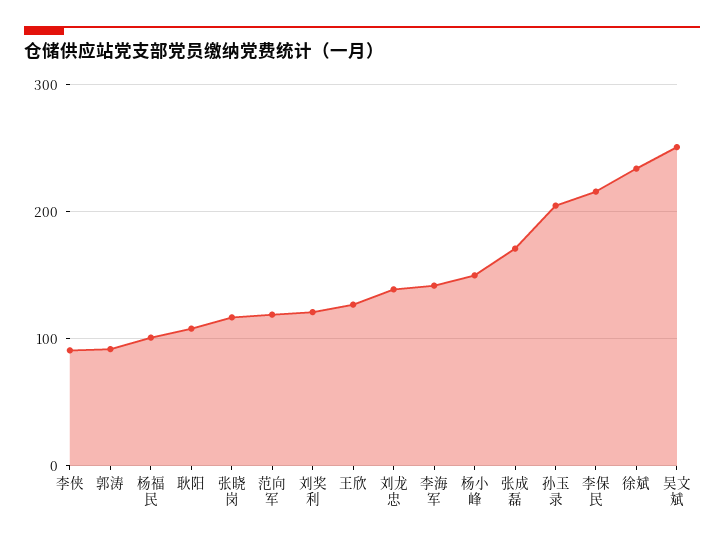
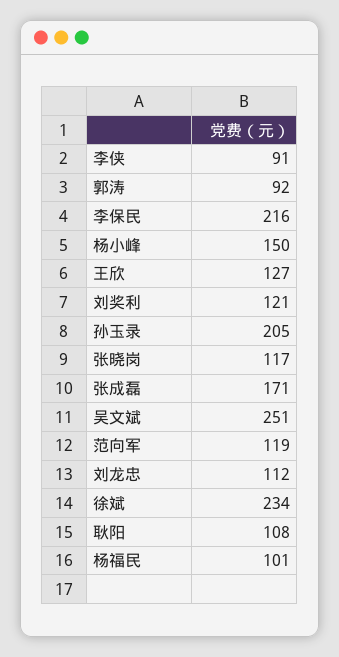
刘龙忠: 140 -> 112
李海军: 140 -> none

